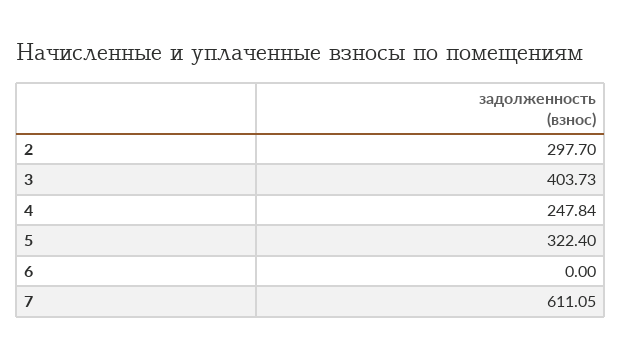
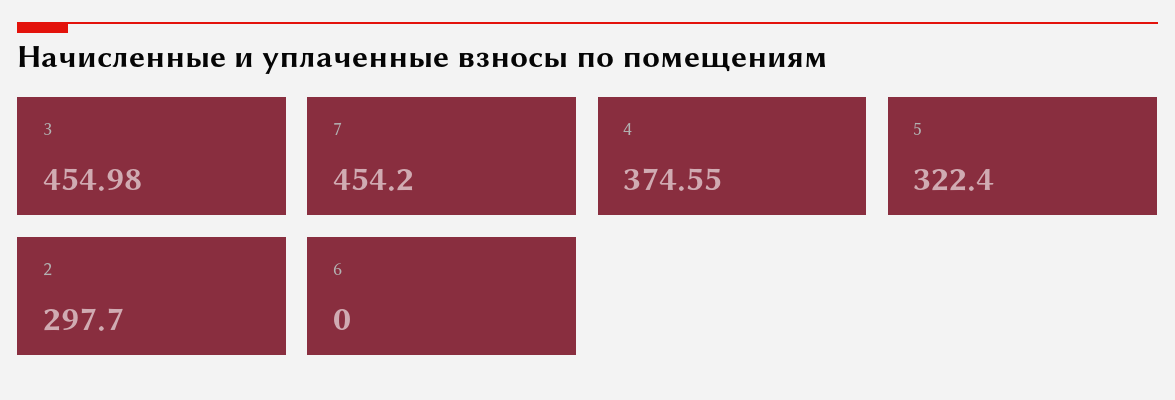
3: 403.73 -> 454.98
4: 247.84 -> 374.55
7: 611.05 -> 454.2

